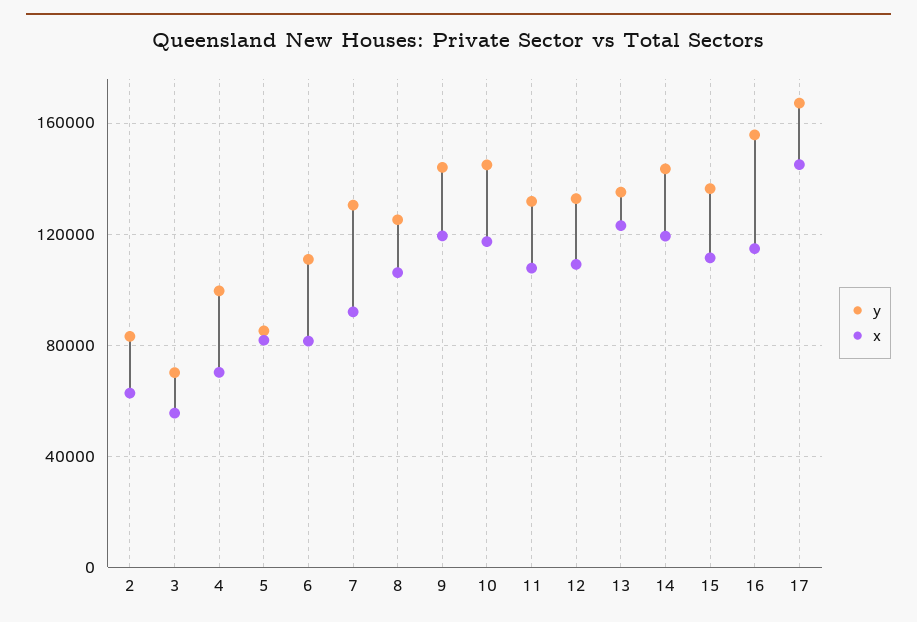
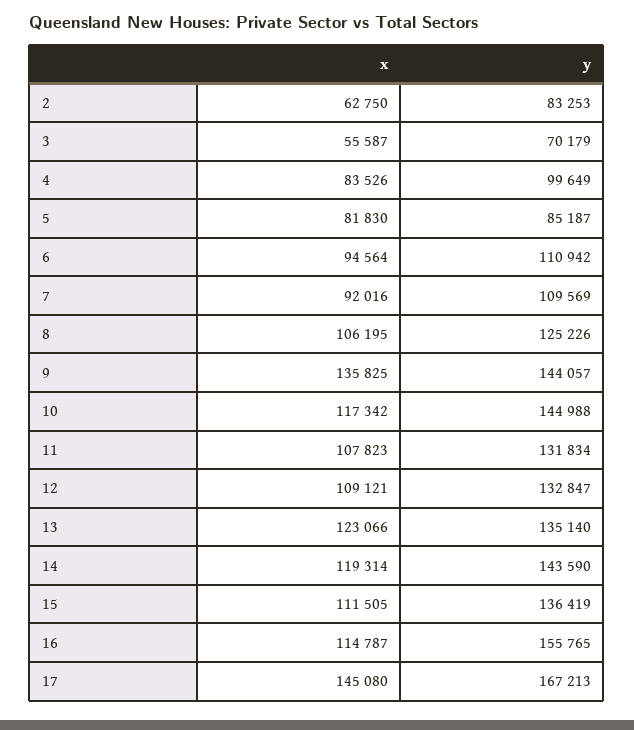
x, 4: 70000 -> 83526
x, 6: 80000 -> 94564
y, 7: 130000 -> 109569
x, 9: 120000 -> 135825

